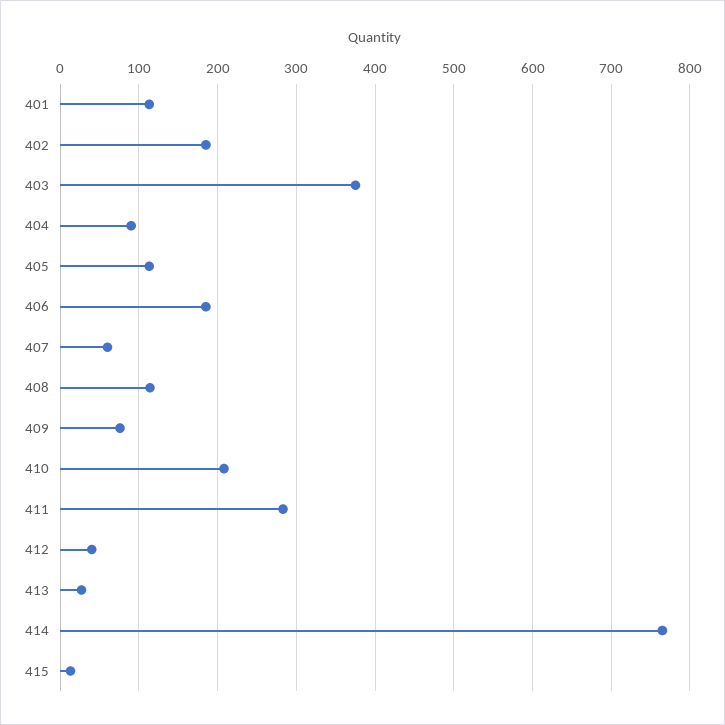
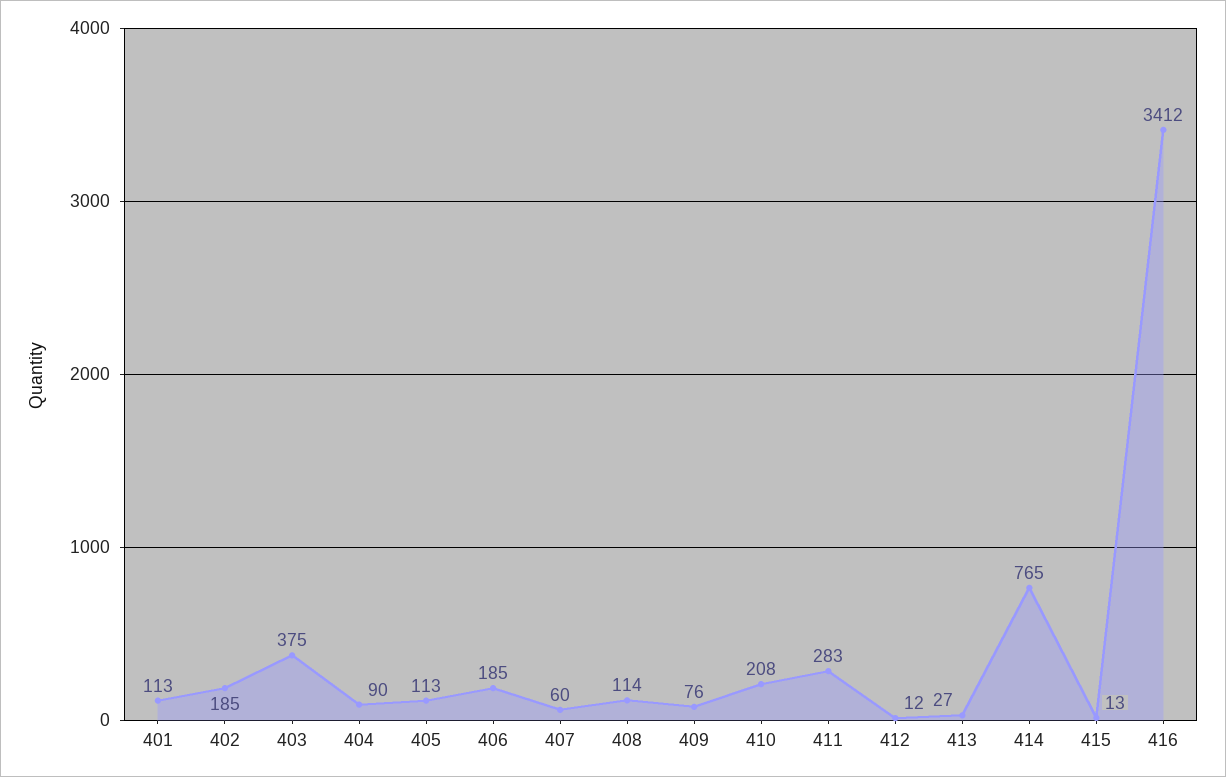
412: 40 -> 12
416: none -> 3412

